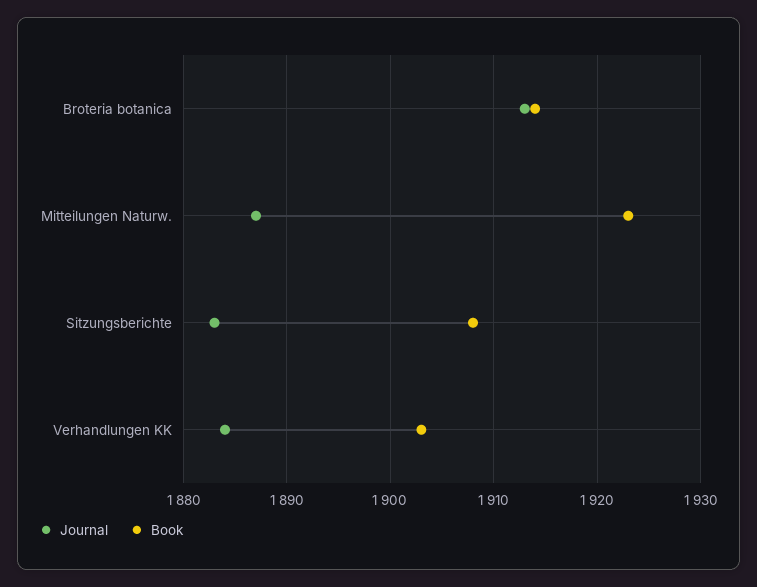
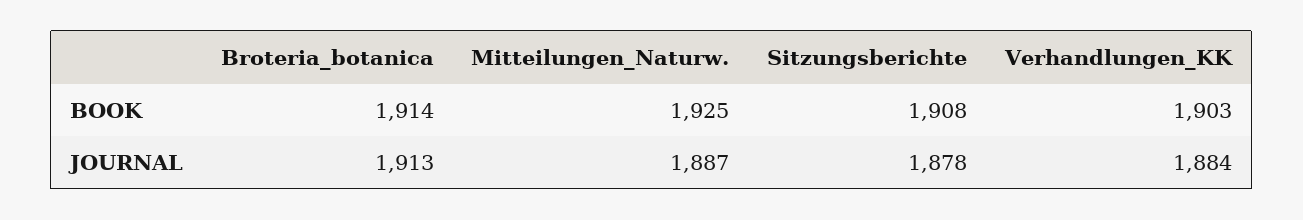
Book, Mitteilungen Naturw.: 1923 -> 1925
Journal, Sitzungsberichte: 1883 -> 1878

